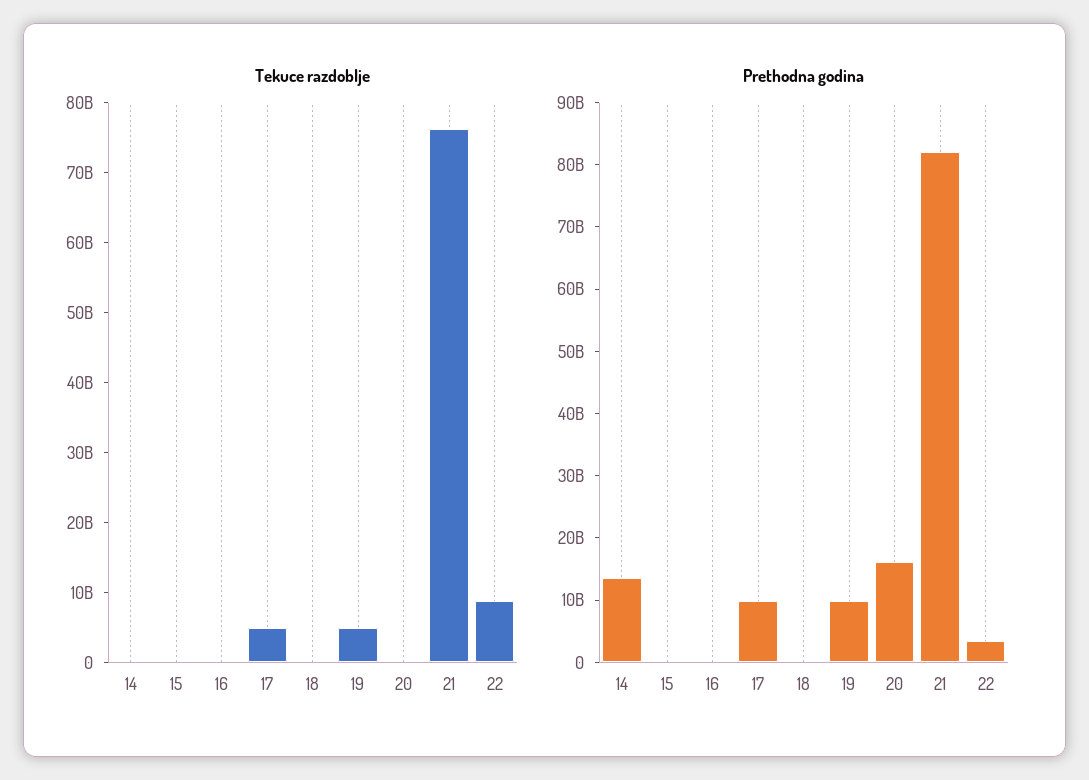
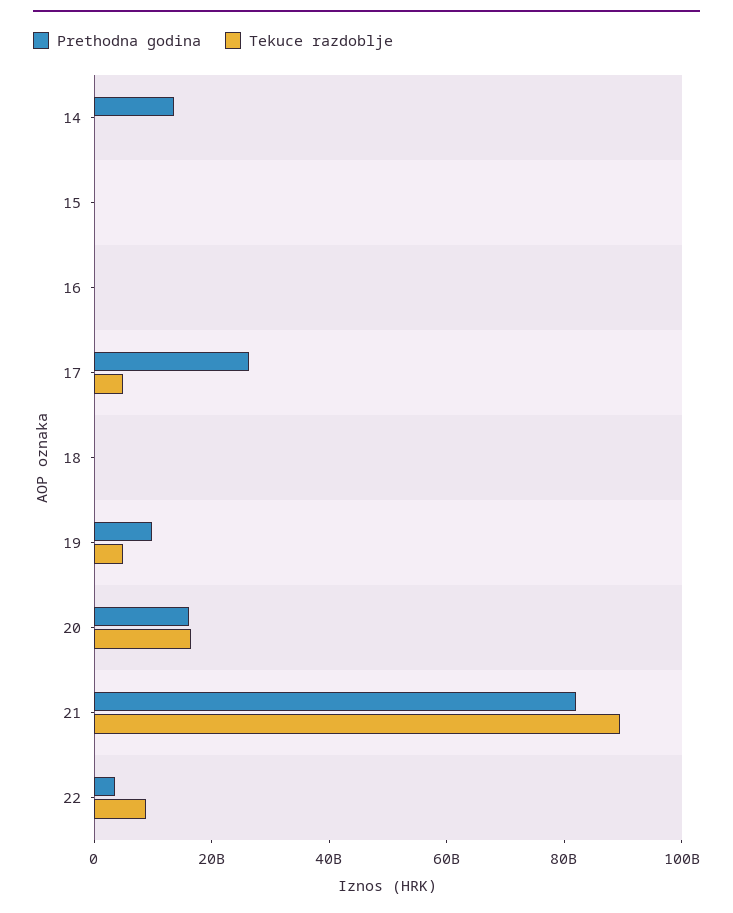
Tekuce razdoblje, 20: 0 -> 15000000000
Tekuce razdoblje, 21: 76000000000 -> 90000000000
Prethodna godina, 17: 10000000000 -> 25000000000

